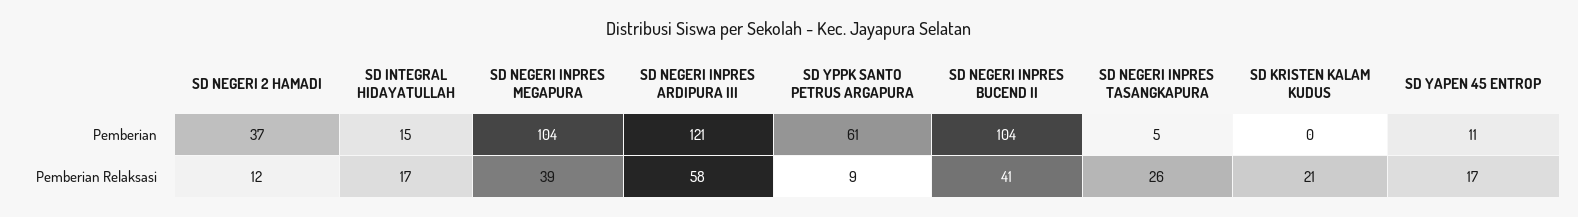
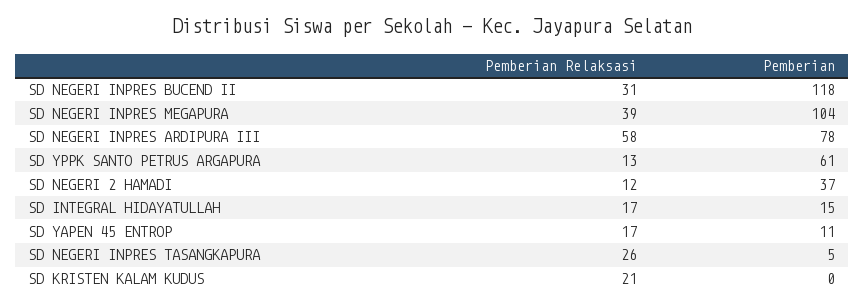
SD NEGERI INPRES ARDIPURA III, Pemberian: 121 -> 78
SD NEGERI INPRES BUCEND II, Pemberian: 104 -> 118
SD YPPK SANTO PETRUS ARGAPURA, Pemberian Relaksasi: 9 -> 13
SD NEGERI INPRES BUCEND II, Pemberian Relaksasi: 41 -> 31

